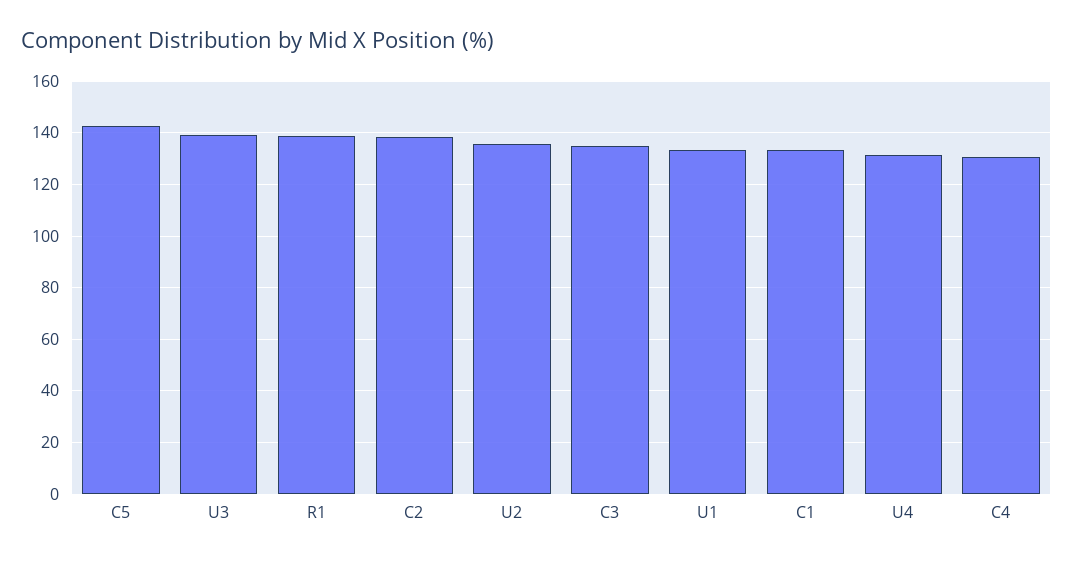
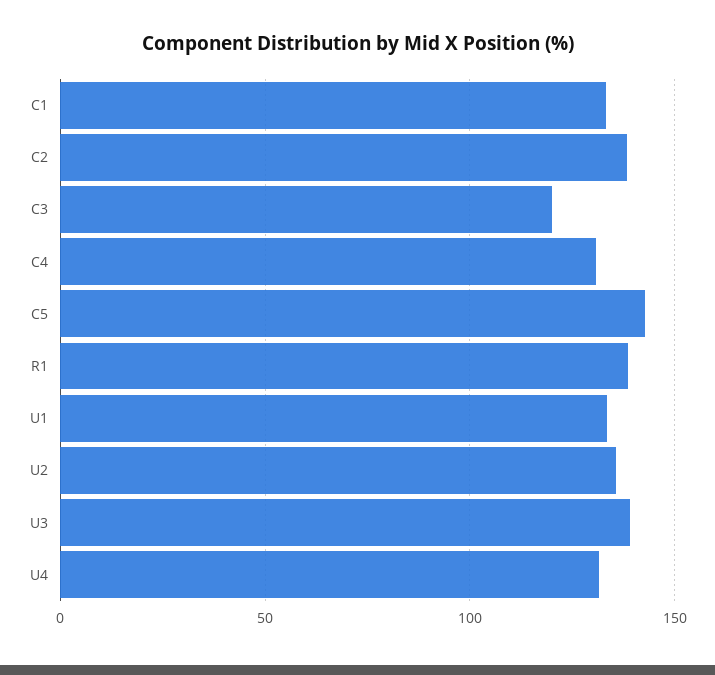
C3: 135 -> 120

